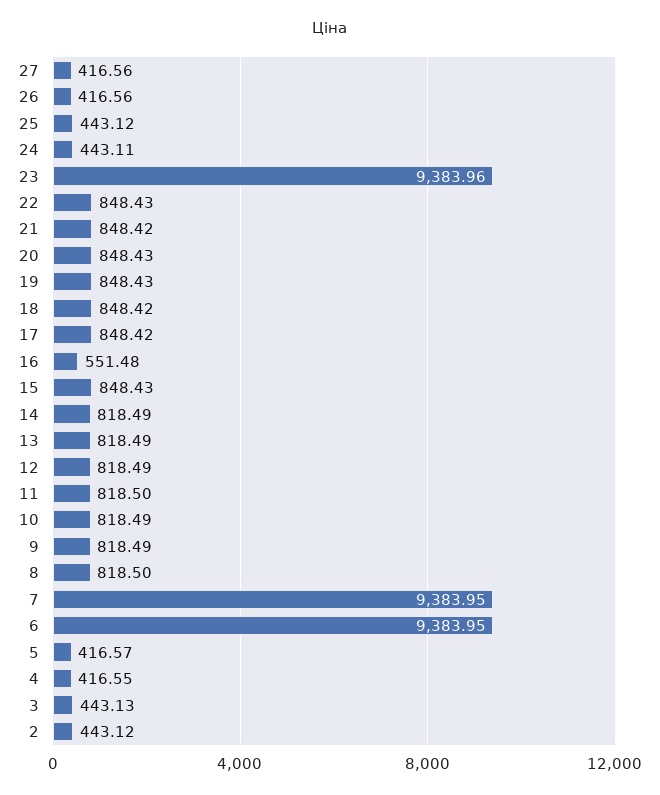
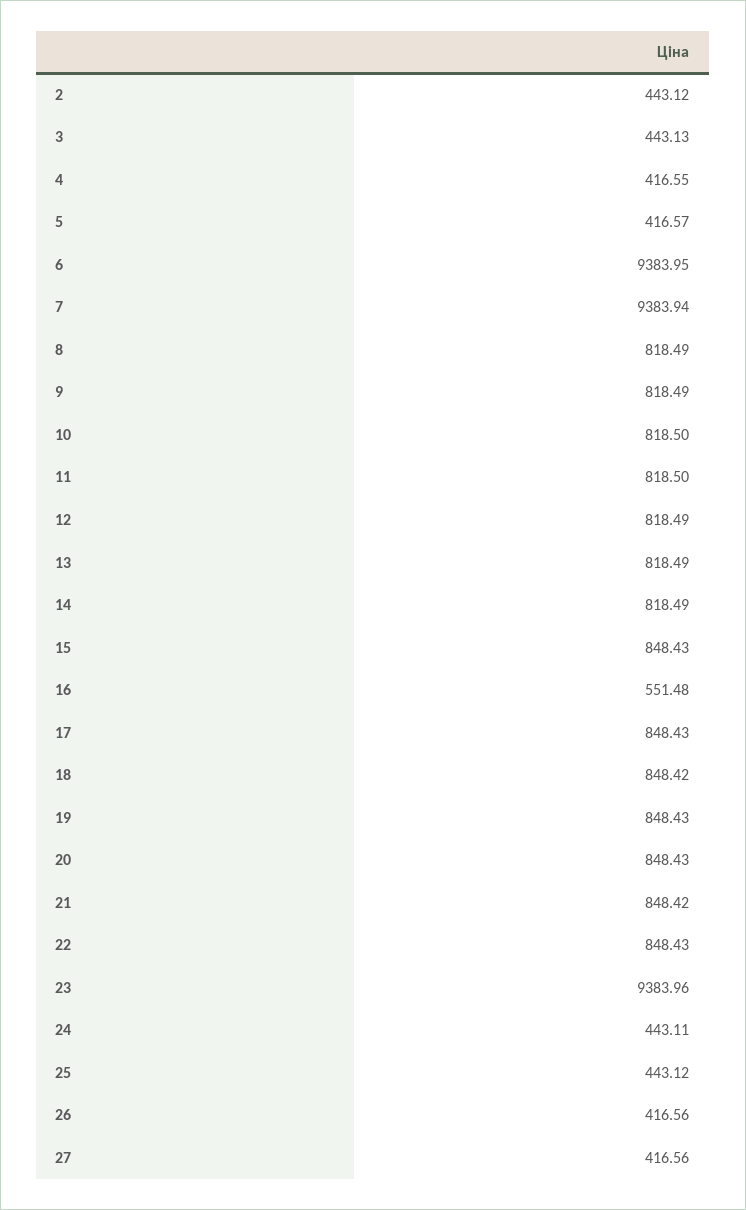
17: 848.42 -> 848.43
10: 818.49 -> 818.5
8: 818.5 -> 818.49
7: 9383.95 -> 9383.94

